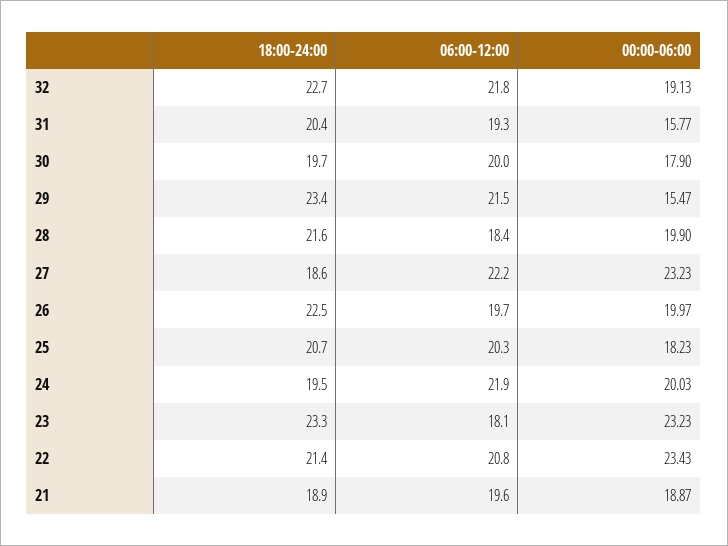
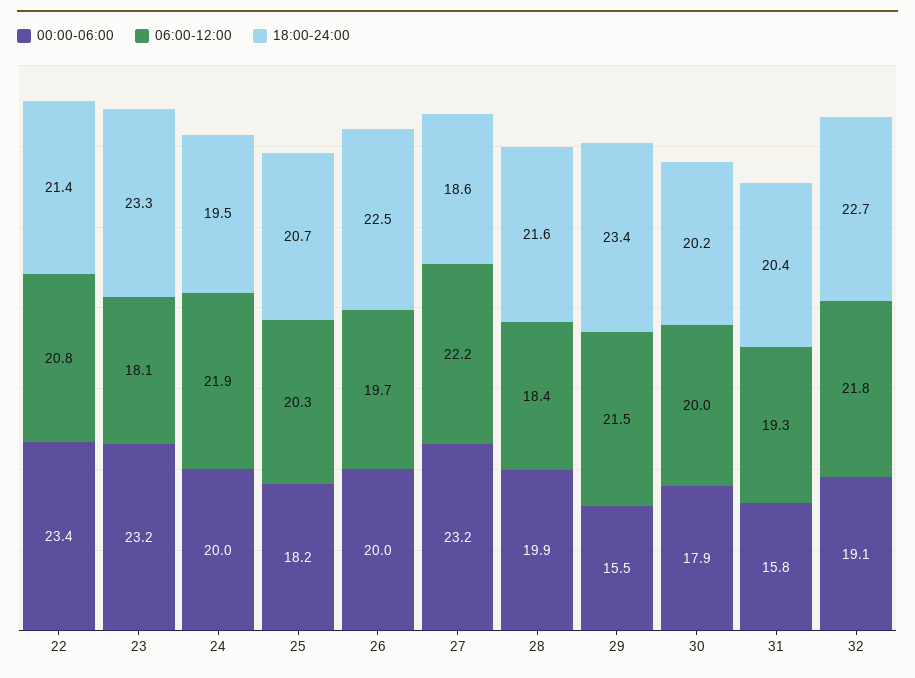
18:00-24:00, 30: 19.7 -> 20.2
18:00-24:00, 21: 18.9 -> none
06:00-12:00, 21: 19.6 -> none
00:00-06:00, 21: 18.87 -> none

